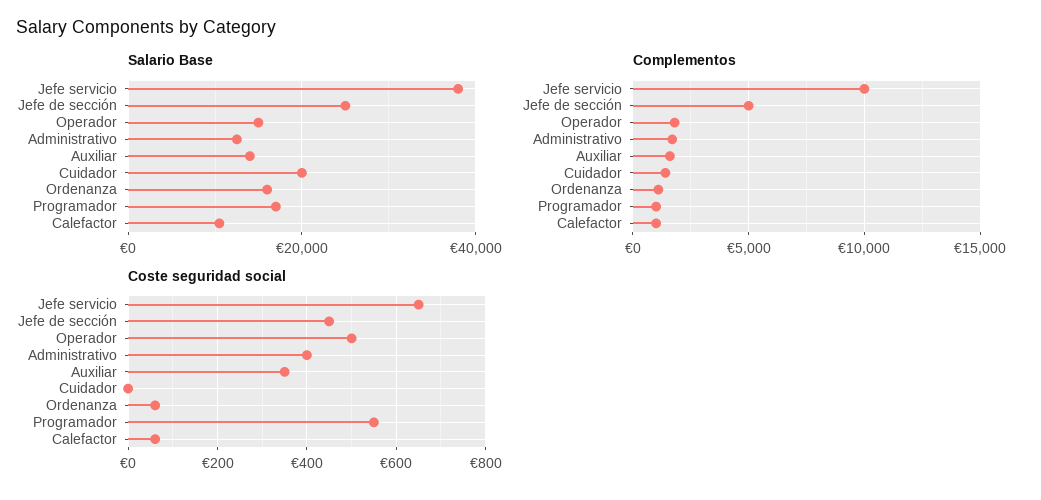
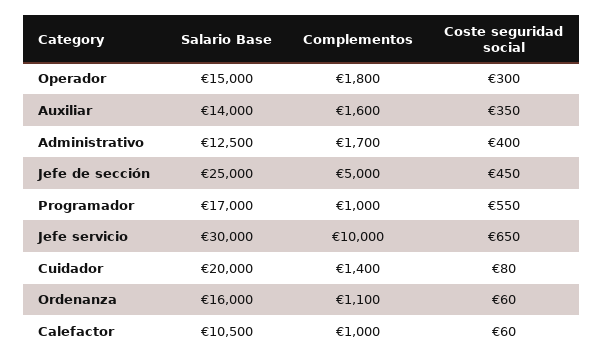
Salario Base, Jefe servicio: 38000 -> 30000
Coste seguridad social, Operador: 500 -> 300
Coste seguridad social, Cuidador: 0 -> 80

